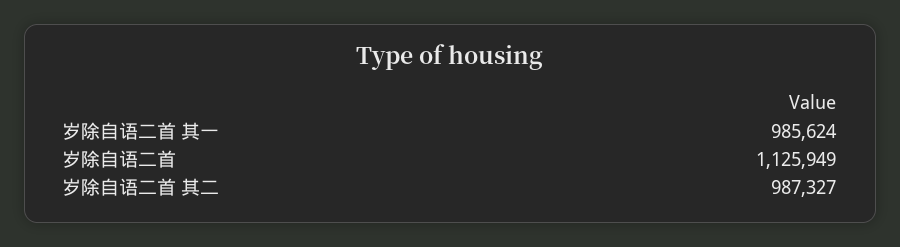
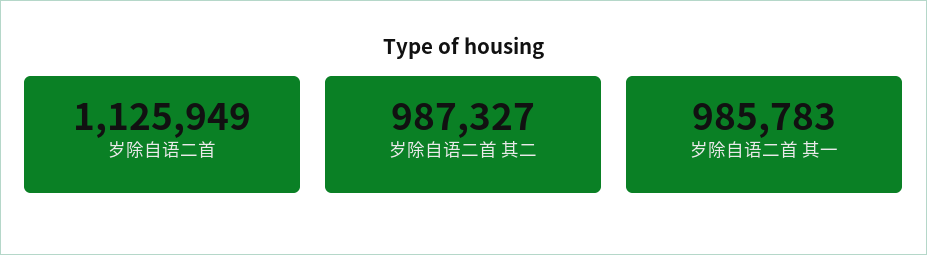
岁除自语二首 其一: 985624 -> 985783

